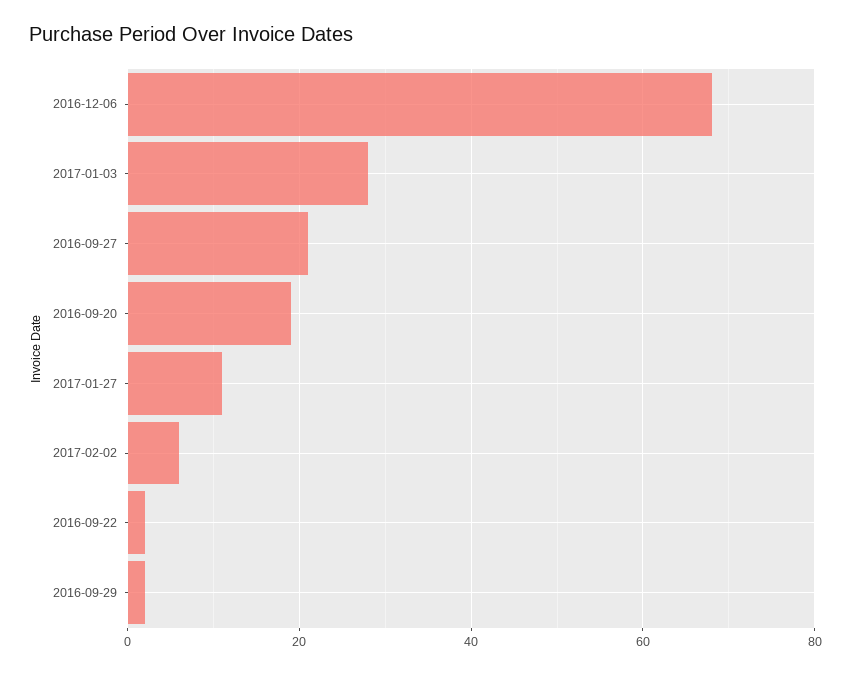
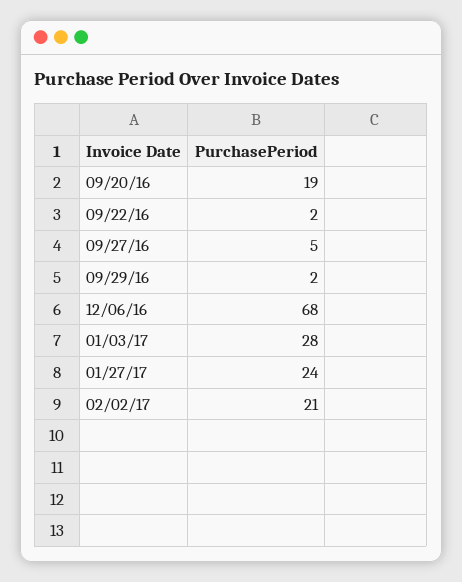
2016-09-27: 20 -> 5
2017-01-27: 10 -> 24
2017-02-02: 5 -> 21

